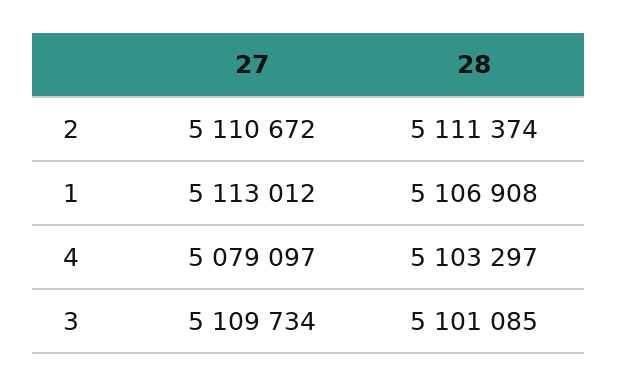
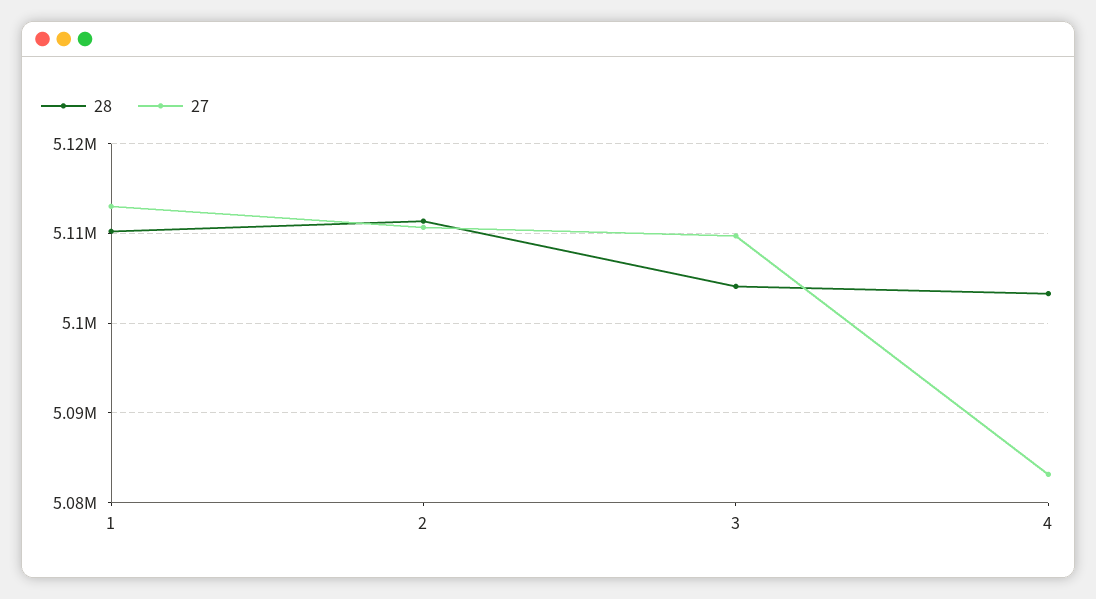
28, 1: 5106908 -> 5110000
27, 4: 5079097 -> 5083000
28, 3: 5101085 -> 5104000

